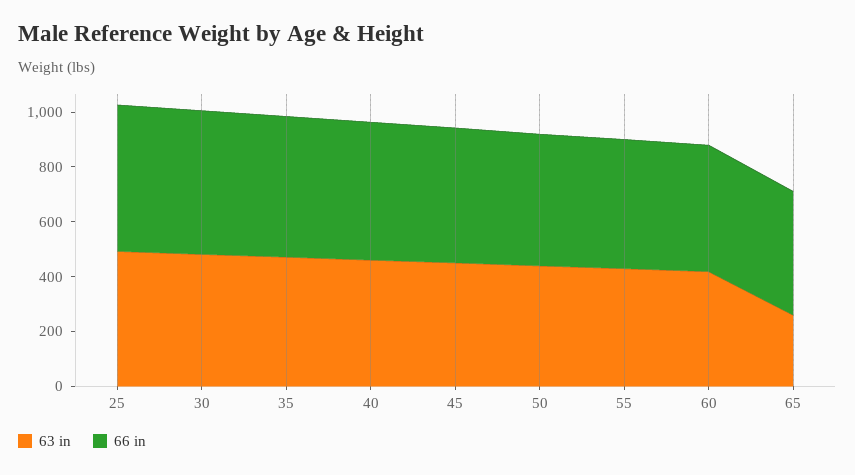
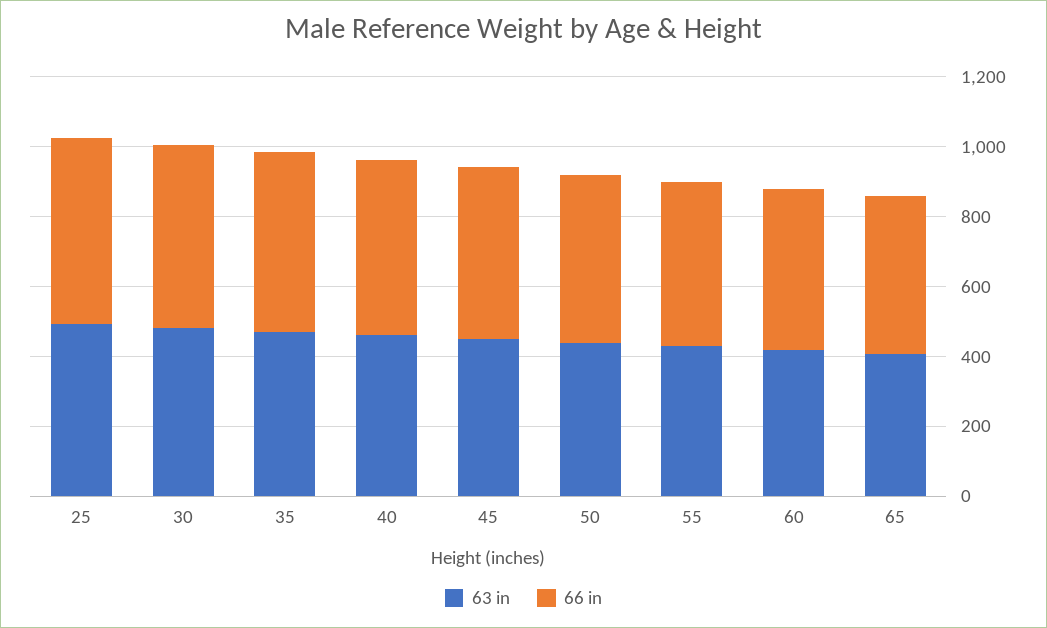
63 in, 65: 250 -> 400

